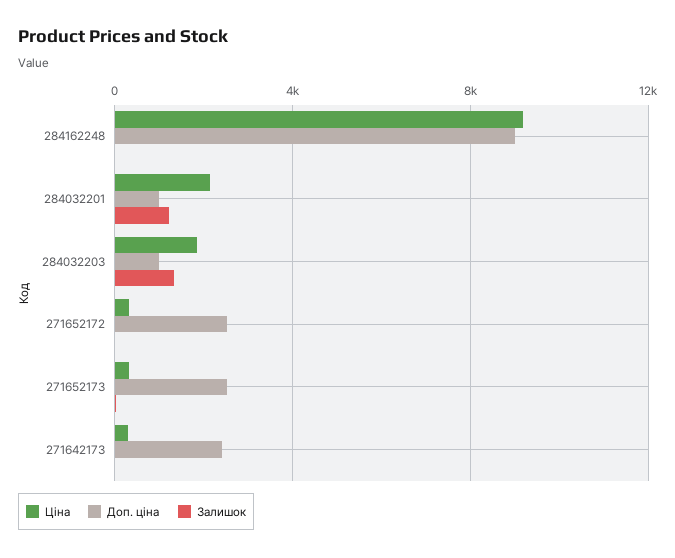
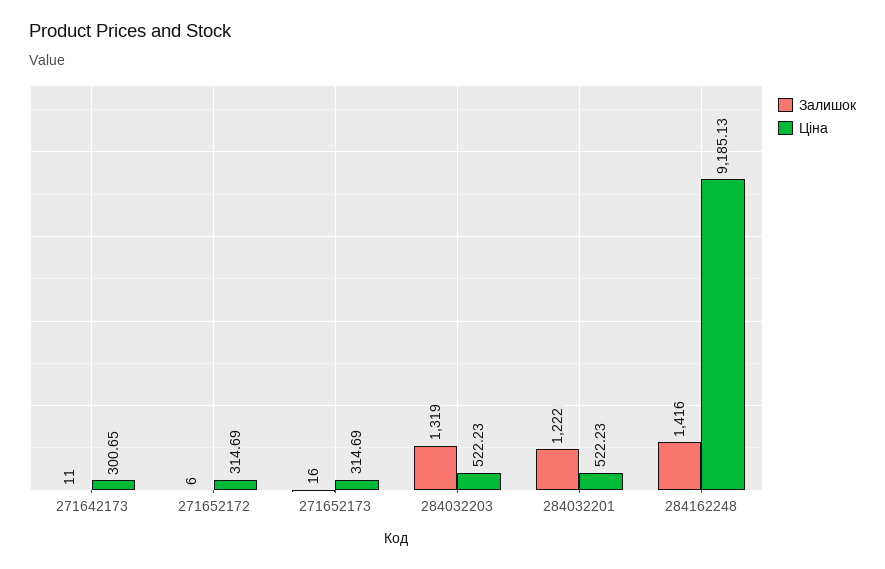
Доп. ціна, 284162248: 9000 -> none
Залишок, 284162248: 0 -> 1416
Ціна, 284032201: 2000 -> 522.23
Доп. ціна, 284032201: 1000 -> none
Ціна, 284032203: 2000 -> 522.23
Доп. ціна, 284032203: 1000 -> none
Доп. ціна, 271652172: 2500 -> none
Доп. ціна, 271652173: 2500 -> none
Доп. ціна, 271642173: 2500 -> none

